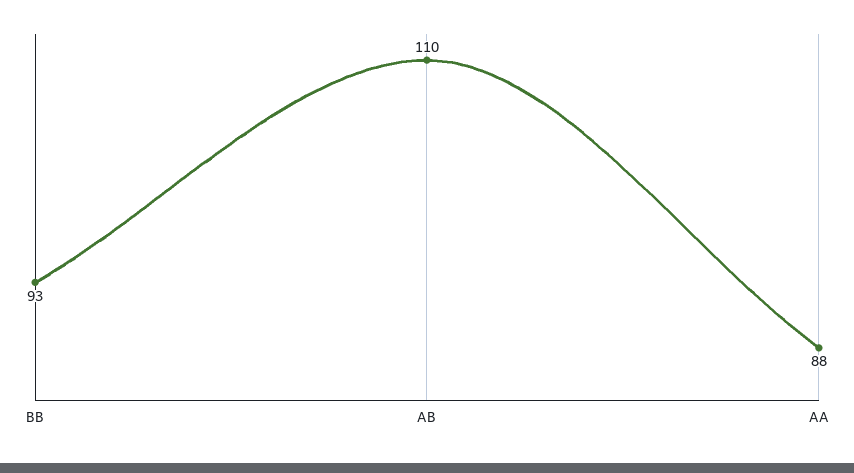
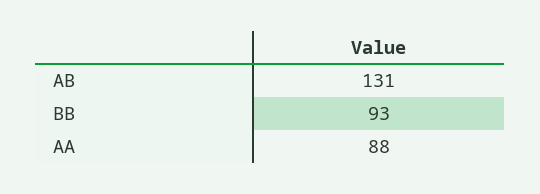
AB: 110 -> 131

